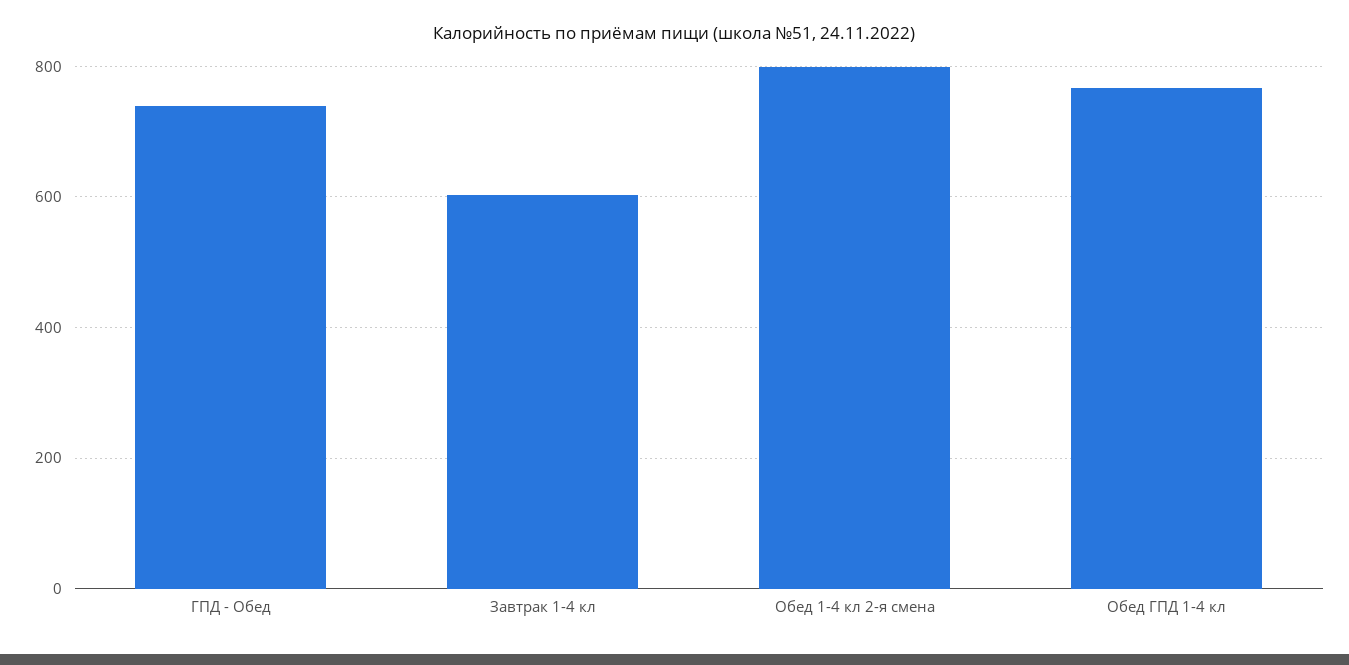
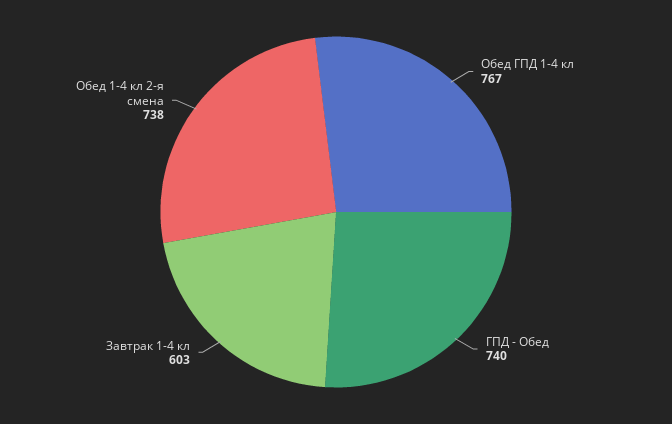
Обед 1-4 кл 2-я смена: 800 -> 738

